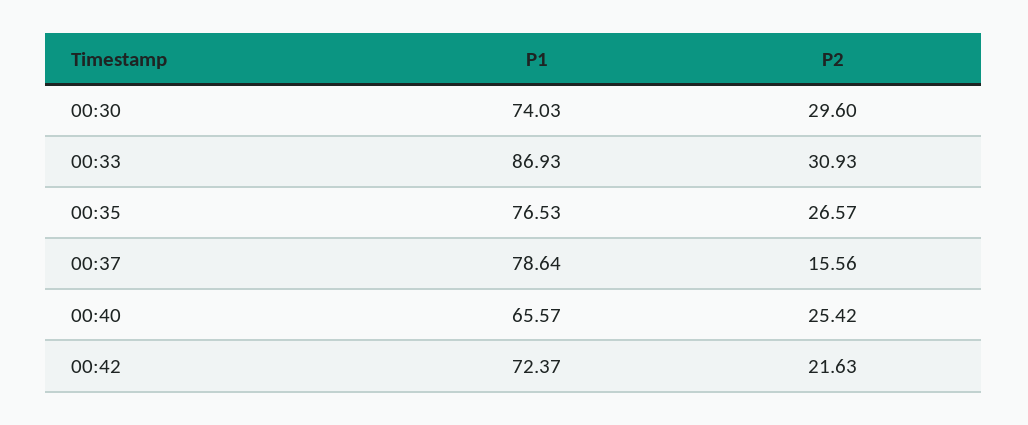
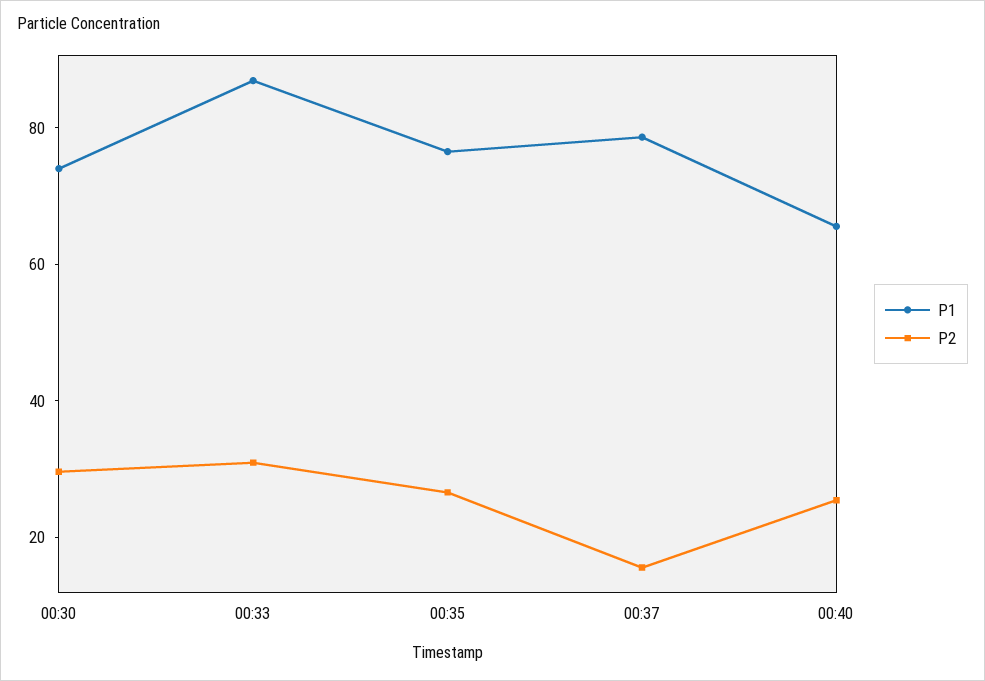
P1, 00:42: 72.37 -> none
P2, 00:42: 21.63 -> none

